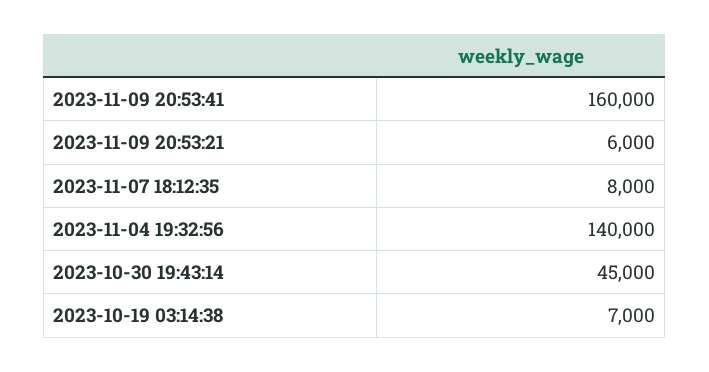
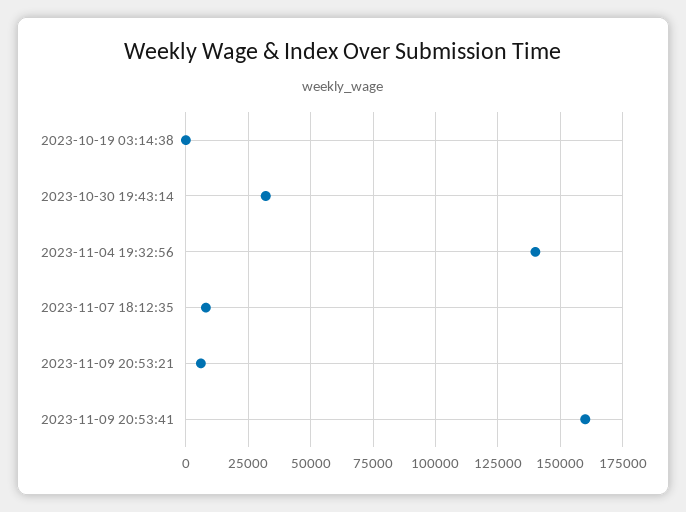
2023-10-30 19:43:14: 45000 -> 32500
2023-10-19 03:14:38: 7000 -> 0

